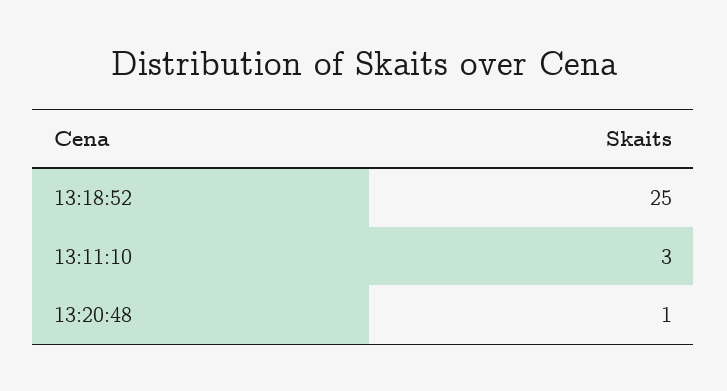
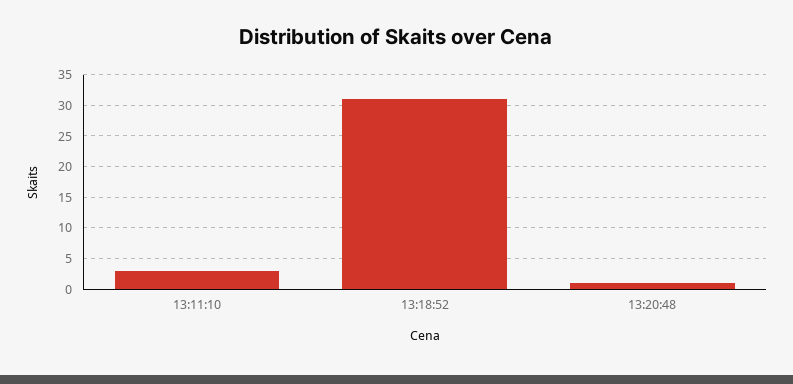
13:18:52: 25 -> 31

